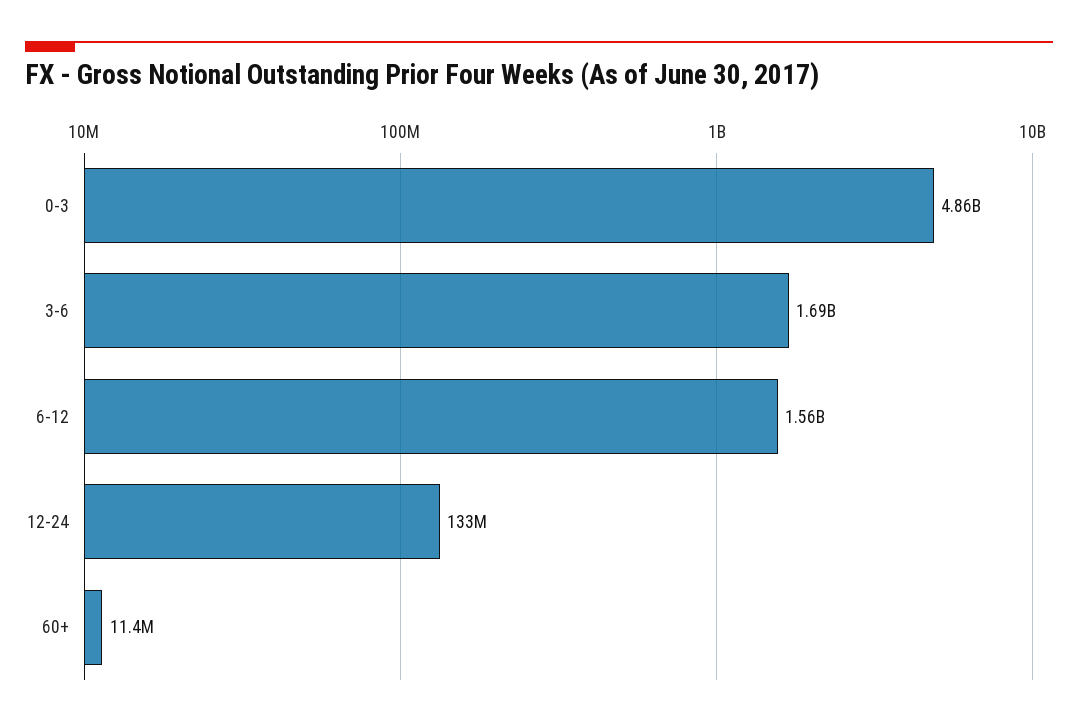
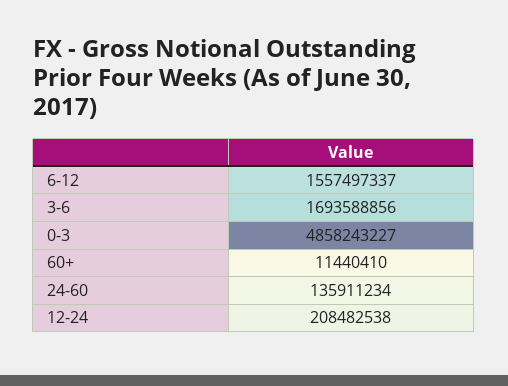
12-24: 133000000 -> 208482538
24-60: none -> 135911234

